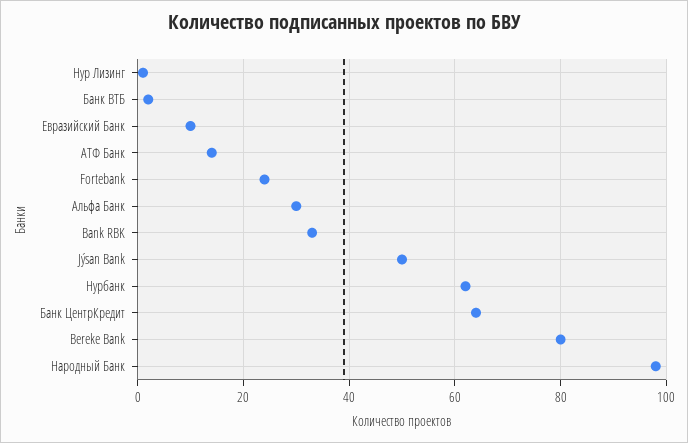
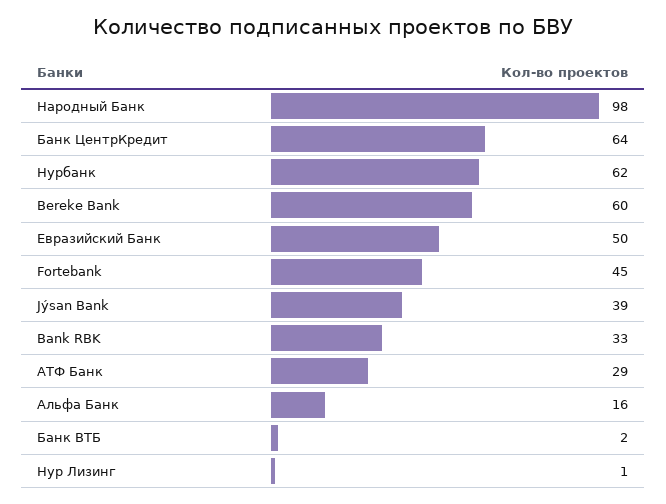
Евразийский Банк: 10 -> 50
АТФ Банк: 15 -> 29
Fortebank: 25 -> 45
Альфа Банк: 30 -> 16
Jýsan Bank: 50 -> 39
Bereke Bank: 80 -> 60

